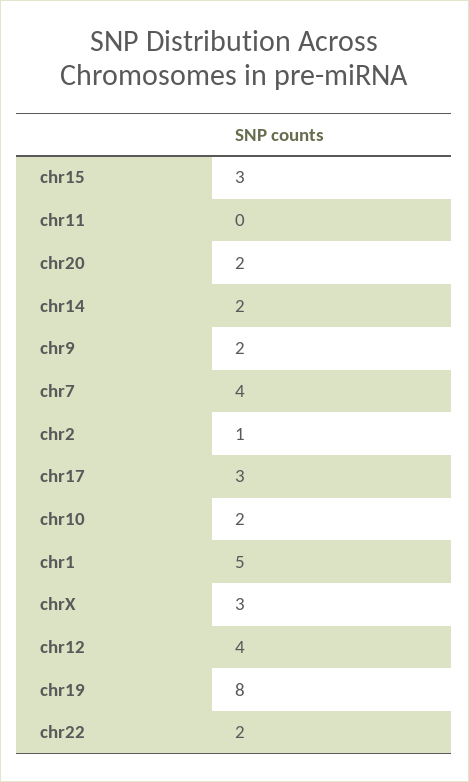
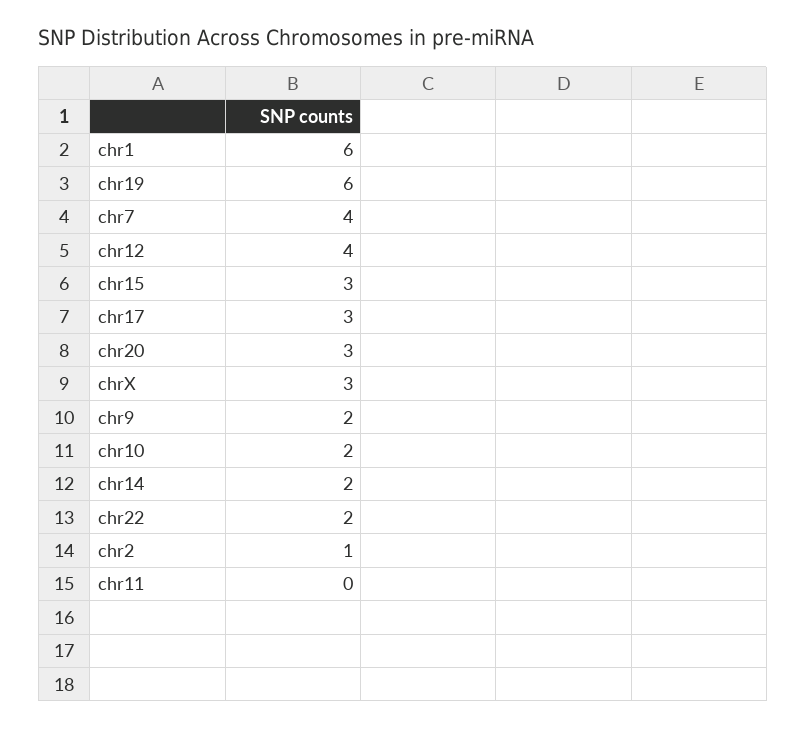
chr20: 2 -> 3
chr1: 5 -> 6
chr19: 8 -> 6

